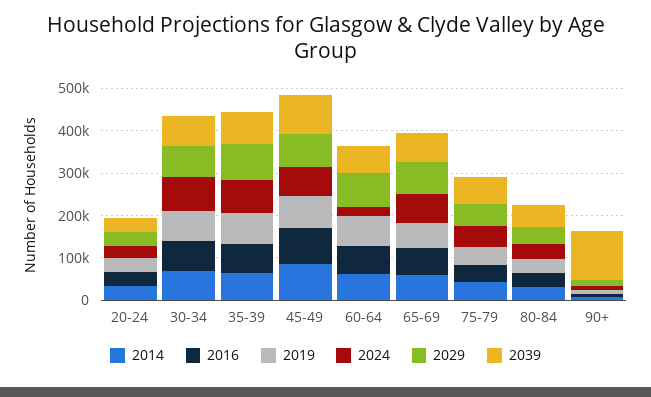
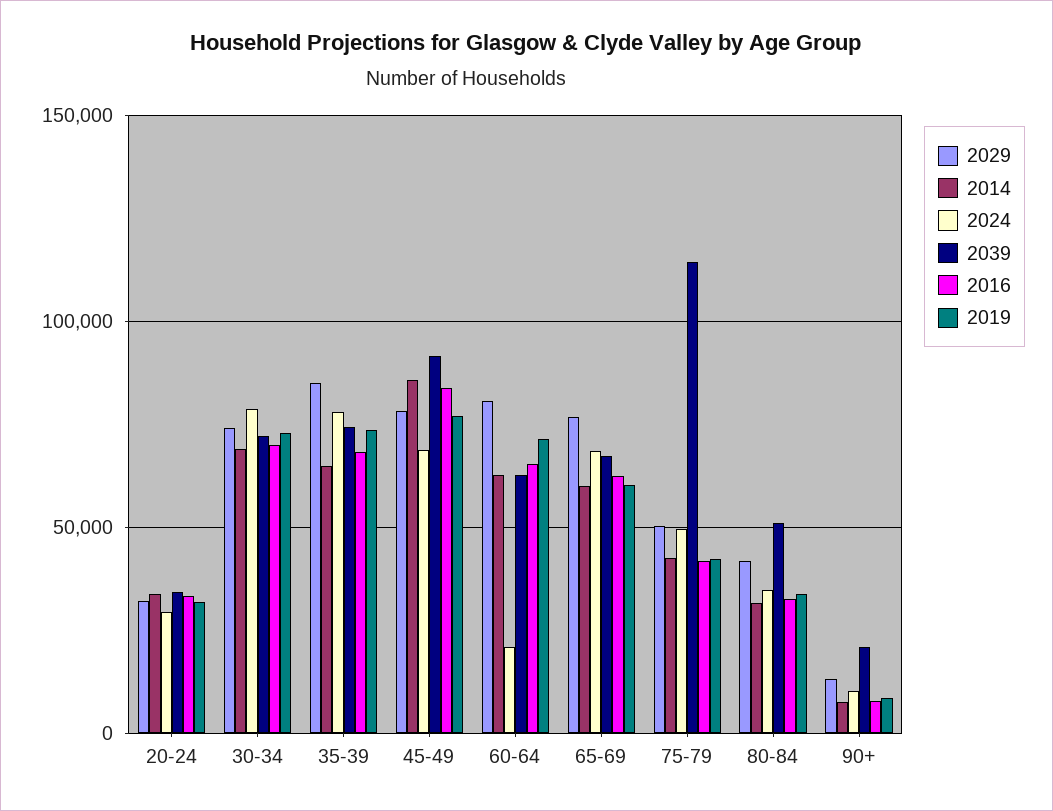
2039, 75-79: 60000 -> 115000
2039, 90+: 120000 -> 20000

